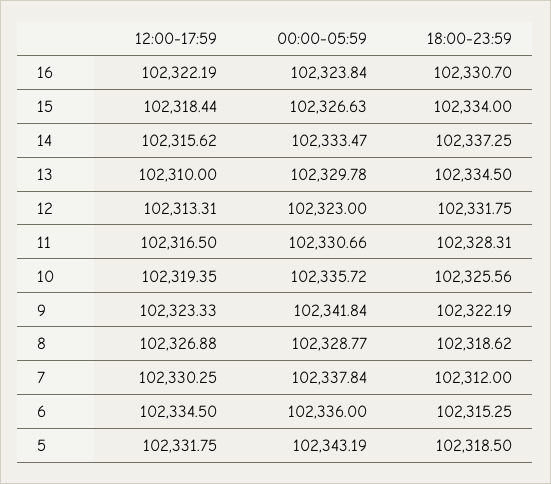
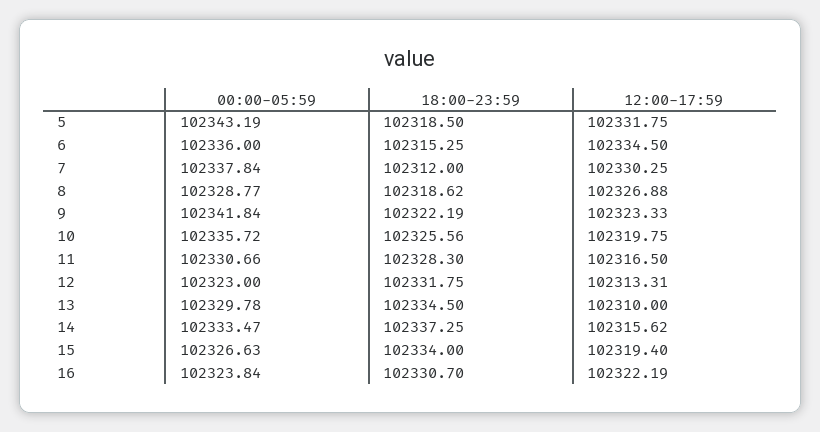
12:00-17:59, 15: 102318.44 -> 102319.4
18:00-23:59, 11: 102328.31 -> 102328.3
12:00-17:59, 10: 102319.35 -> 102319.75

